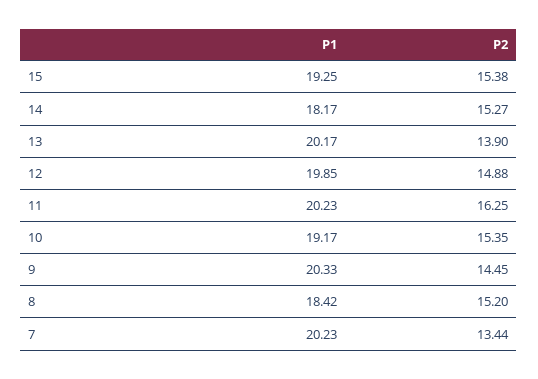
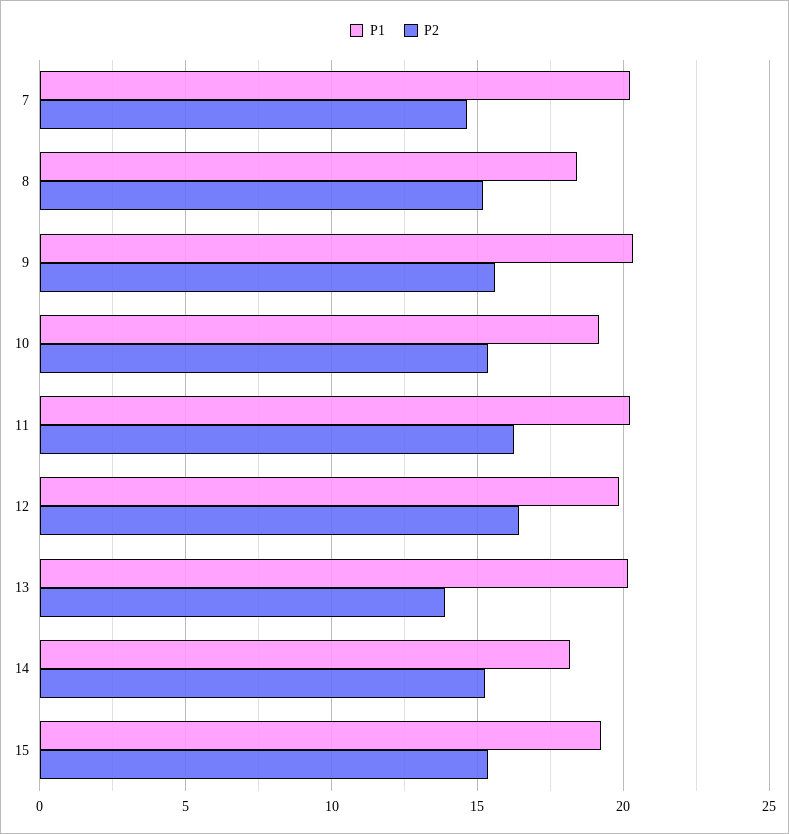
P2, 12: 14.88 -> 16.5
P2, 9: 14.45 -> 15.5
P2, 7: 13.44 -> 14.5

